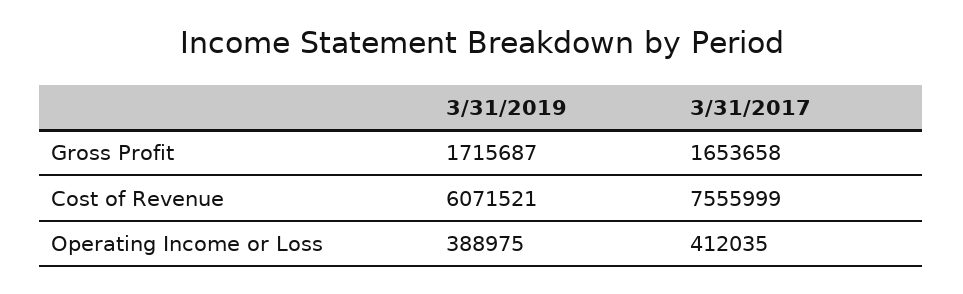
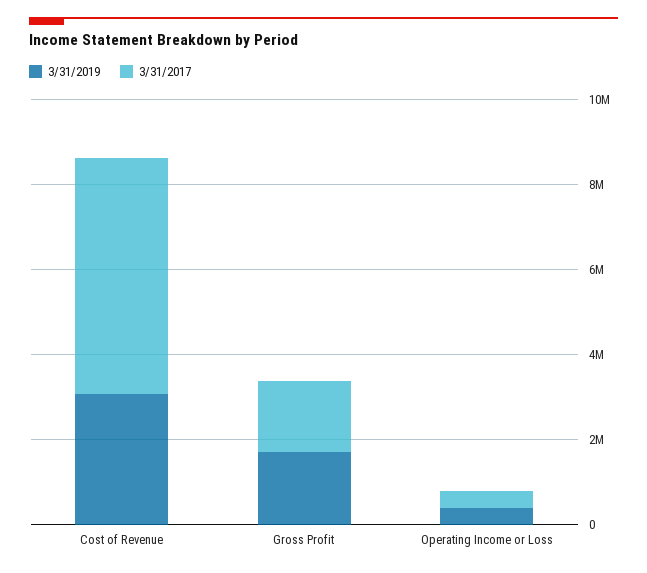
3/31/2019, Cost of Revenue: 6071521 -> 3000000
3/31/2017, Cost of Revenue: 7555999 -> 5500000

